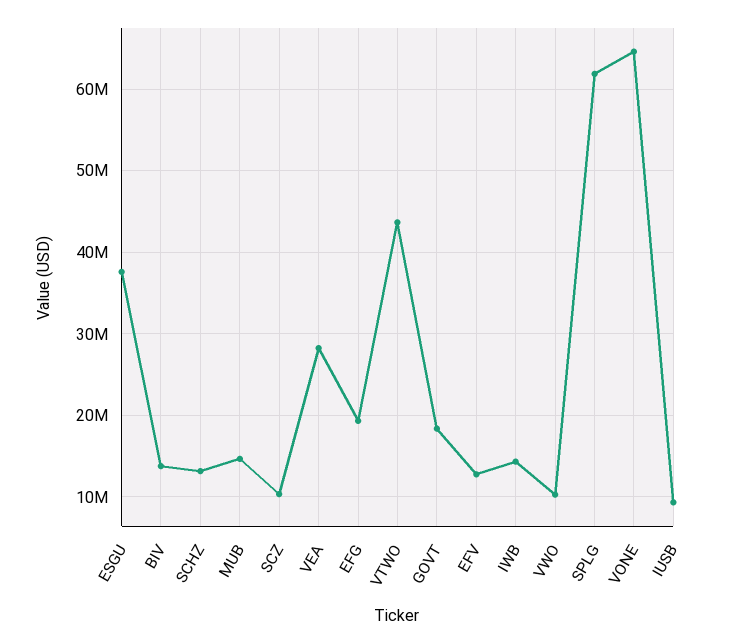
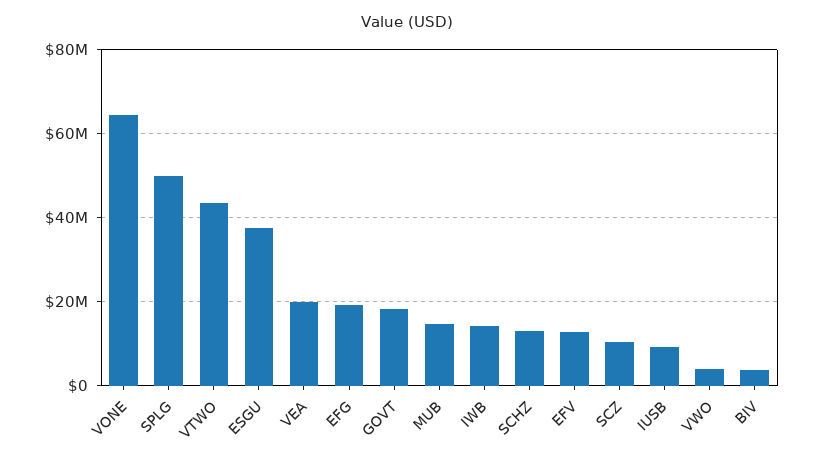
BIV: 14000000 -> 4000000
VEA: 28000000 -> 20000000
VWO: 10000000 -> 4000000
SPLG: 62000000 -> 50000000

